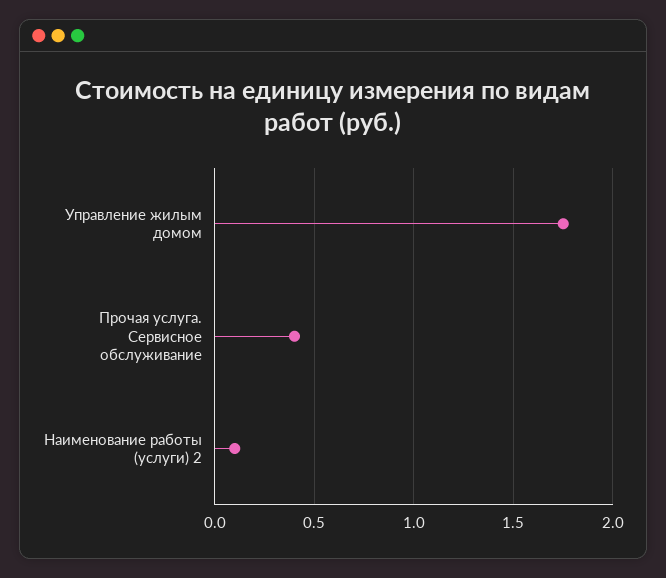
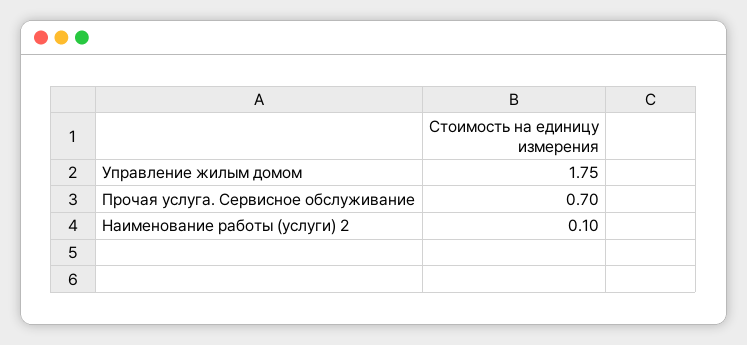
Прочая услуга. Сервисное обслуживание: 0.4 -> 0.7

